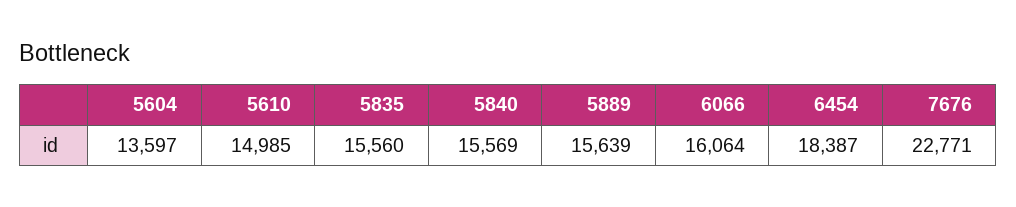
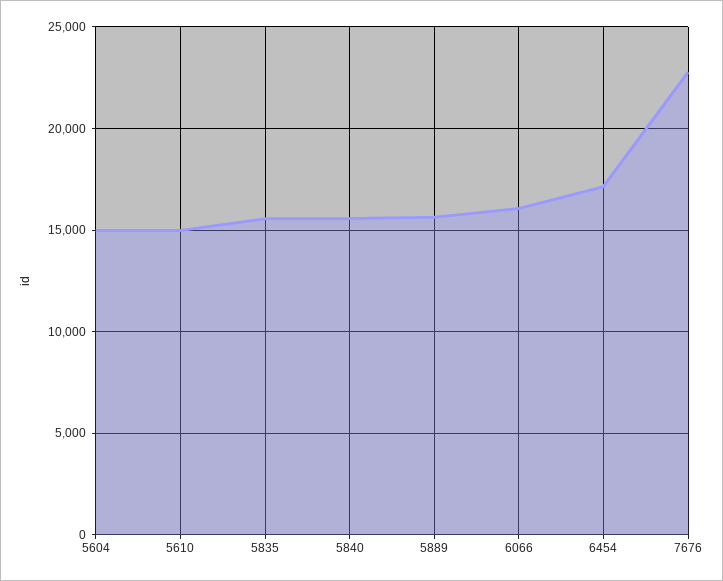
5604: 13597 -> 15000
6454: 18387 -> 17000

